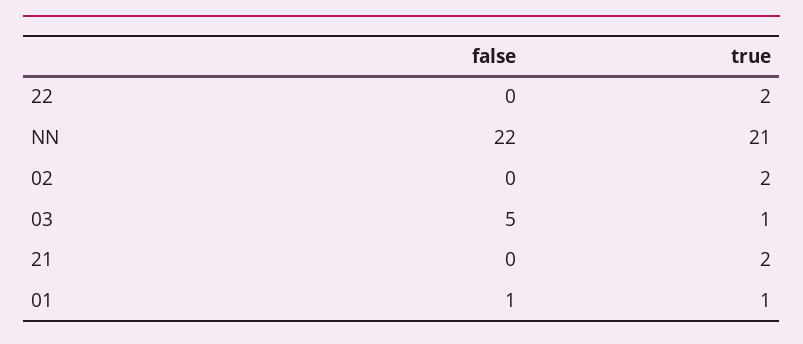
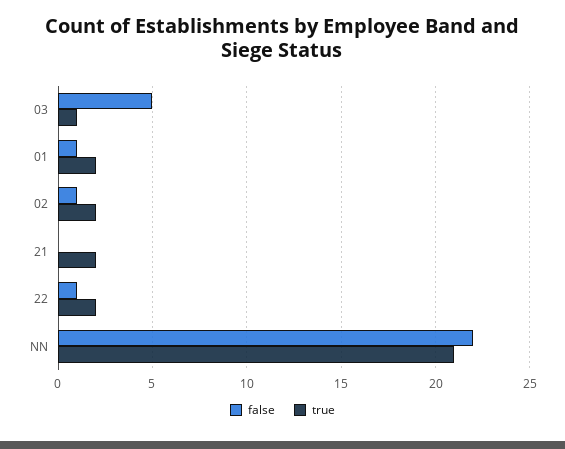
false, 22: 0 -> 1
false, 02: 0 -> 1
true, 01: 1 -> 2

